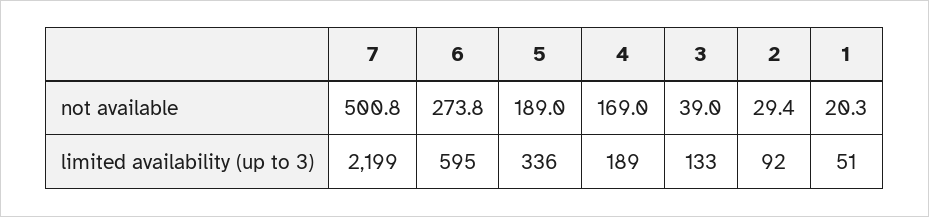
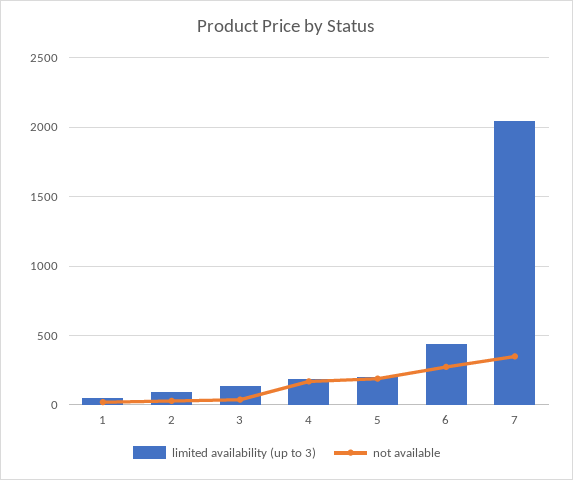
not available, 7: 500.8 -> 350
limited availability (up to 3), 7: 2199 -> 2050
limited availability (up to 3), 6: 595 -> 450
limited availability (up to 3), 5: 336 -> 200

